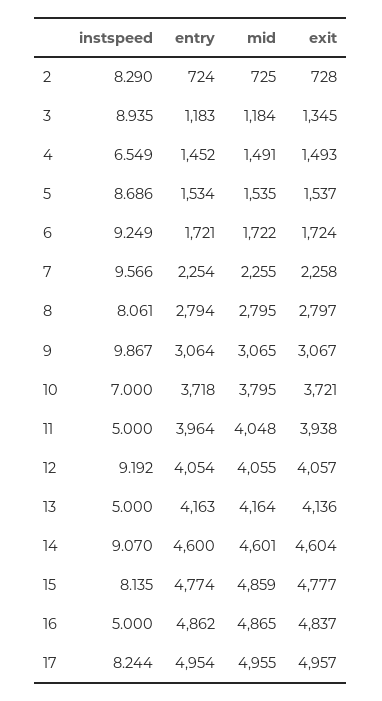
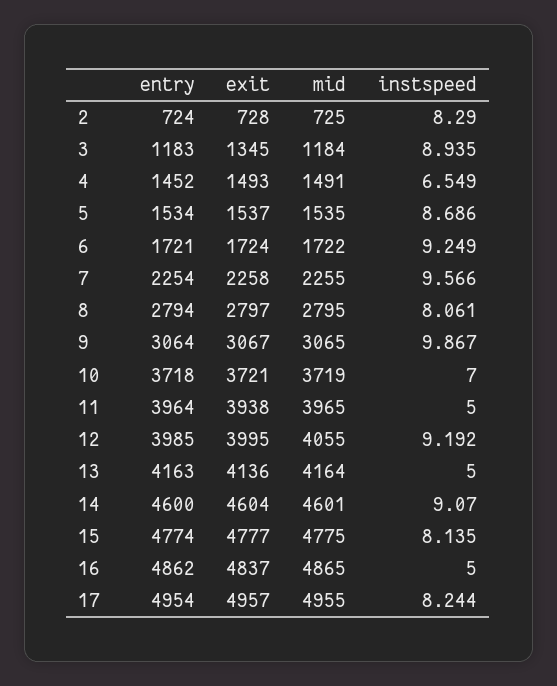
mid, 10: 3795 -> 3719
mid, 11: 4048 -> 3965
entry, 12: 4054 -> 3985
exit, 12: 4057 -> 3995
mid, 15: 4859 -> 4775

